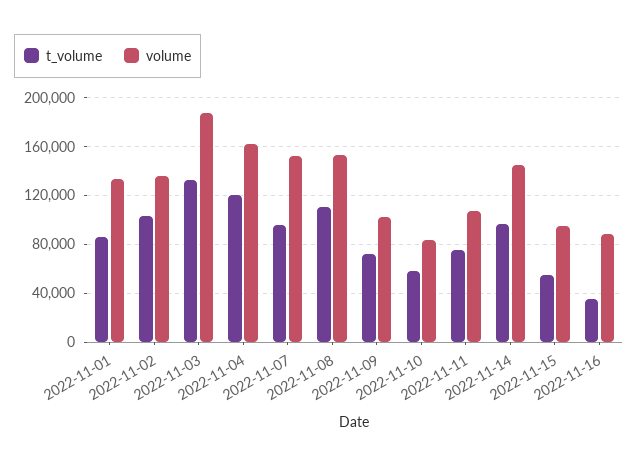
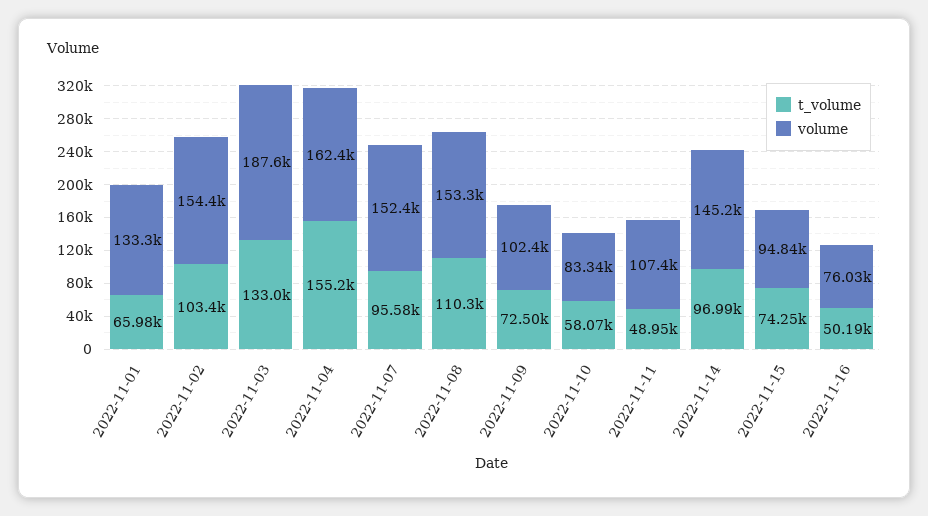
t_volume, 2022-11-01: 85000 -> 65980
volume, 2022-11-02: 135000 -> 154400
t_volume, 2022-11-04: 120000 -> 155200
t_volume, 2022-11-11: 75000 -> 48950
t_volume, 2022-11-15: 55000 -> 74250
t_volume, 2022-11-16: 35000 -> 50190
volume, 2022-11-16: 90000 -> 76030

